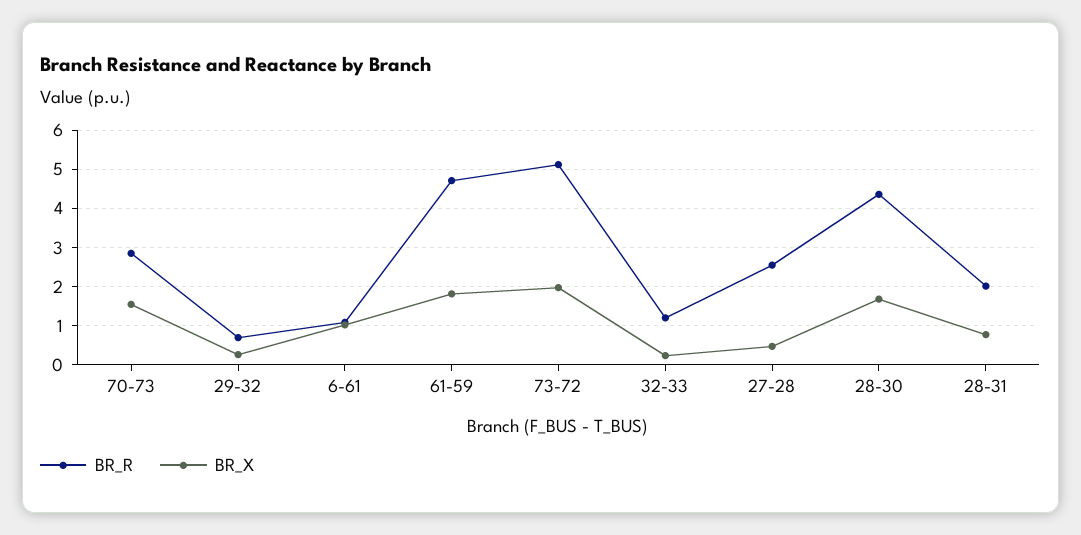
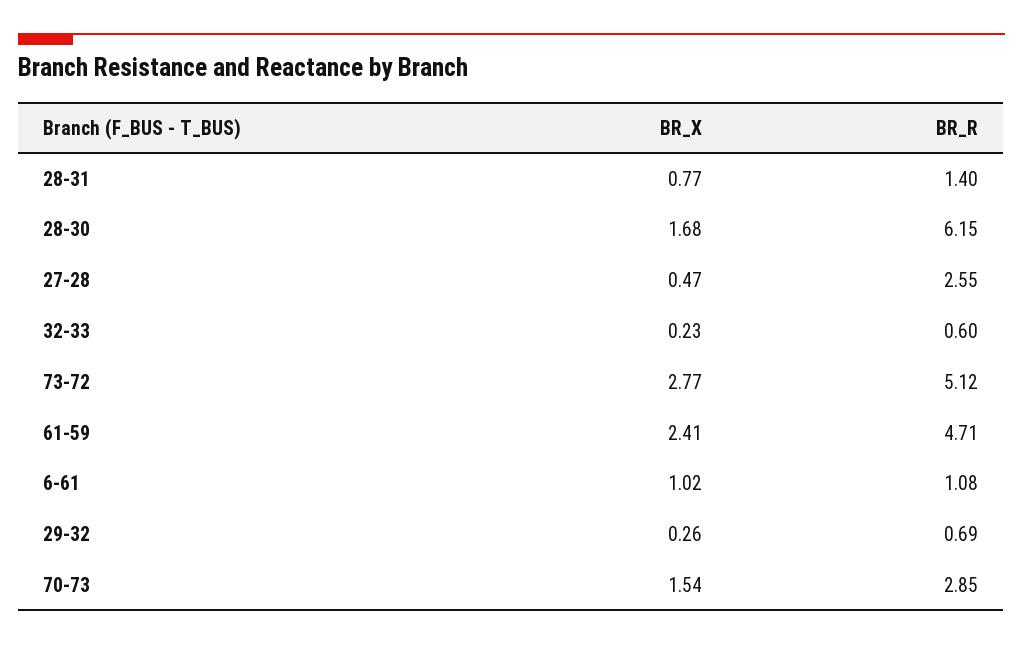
BR_X, 61-59: 1.8 -> 2.41
BR_X, 73-72: 2 -> 2.77
BR_R, 32-33: 1.2 -> 0.6
BR_R, 28-30: 4.4 -> 6.15
BR_R, 28-31: 2 -> 1.4

